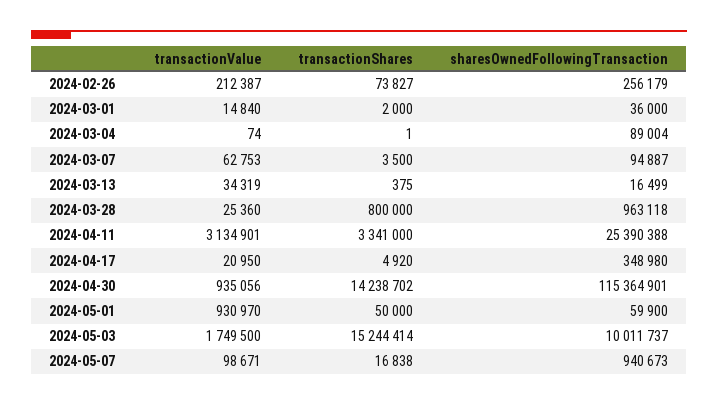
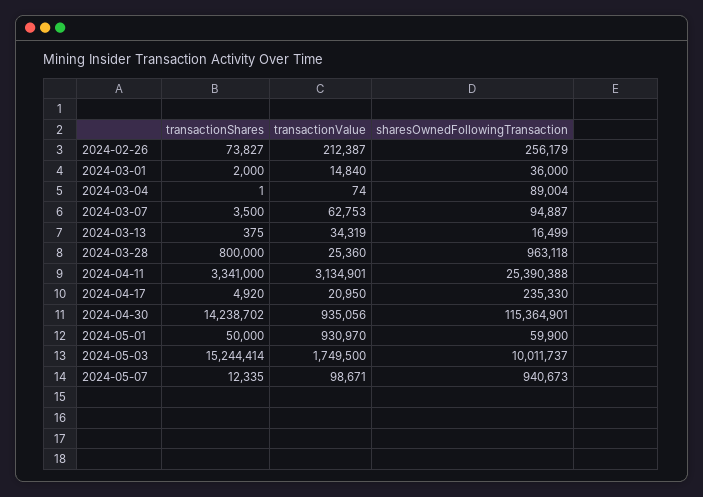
sharesOwnedFollowingTransaction, 2024-04-17: 348980 -> 235330
transactionShares, 2024-05-07: 16838 -> 12335

